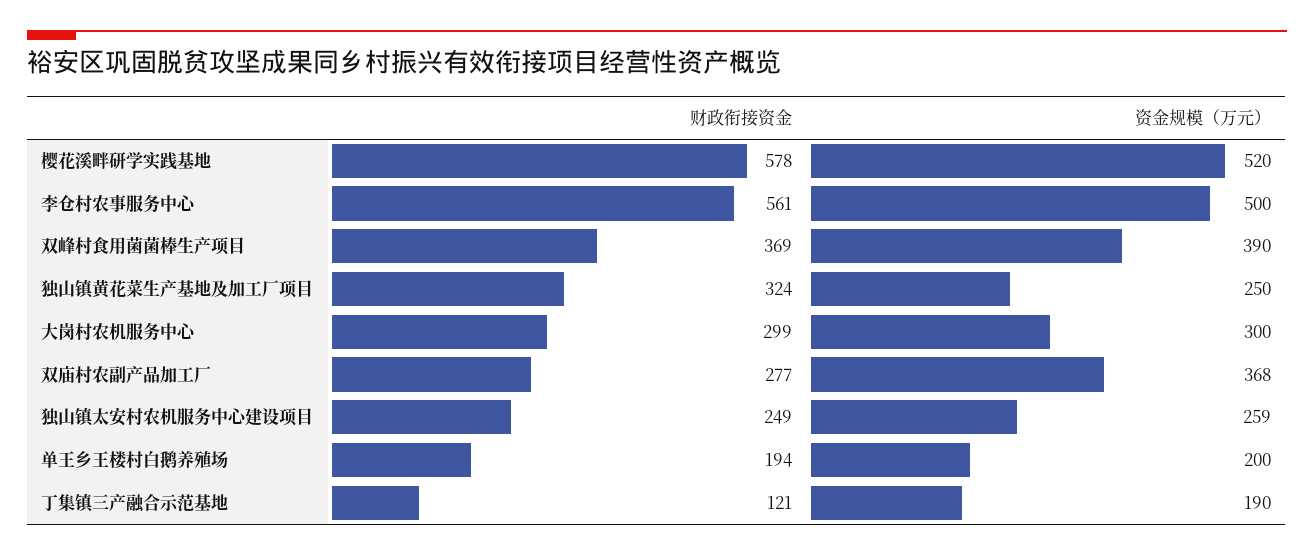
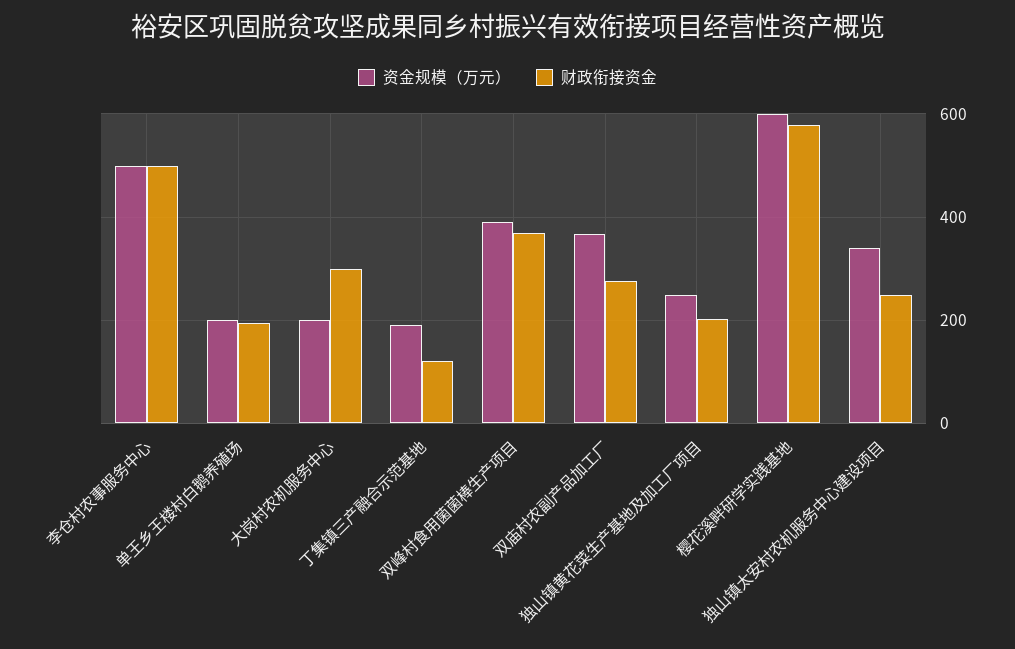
资金规模（万元）, 樱花溪畔研学实践基地: 520 -> 600
财政衔接资金, 李仓村农事服务中心: 561 -> 500
财政衔接资金, 独山镇黄花菜生产基地及加工厂项目: 324 -> 200
资金规模（万元）, 大岗村农机服务中心: 300 -> 200
资金规模（万元）, 独山镇太安村农机服务中心建设项目: 259 -> 340

